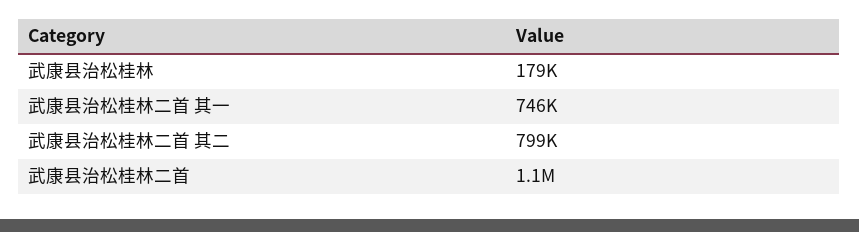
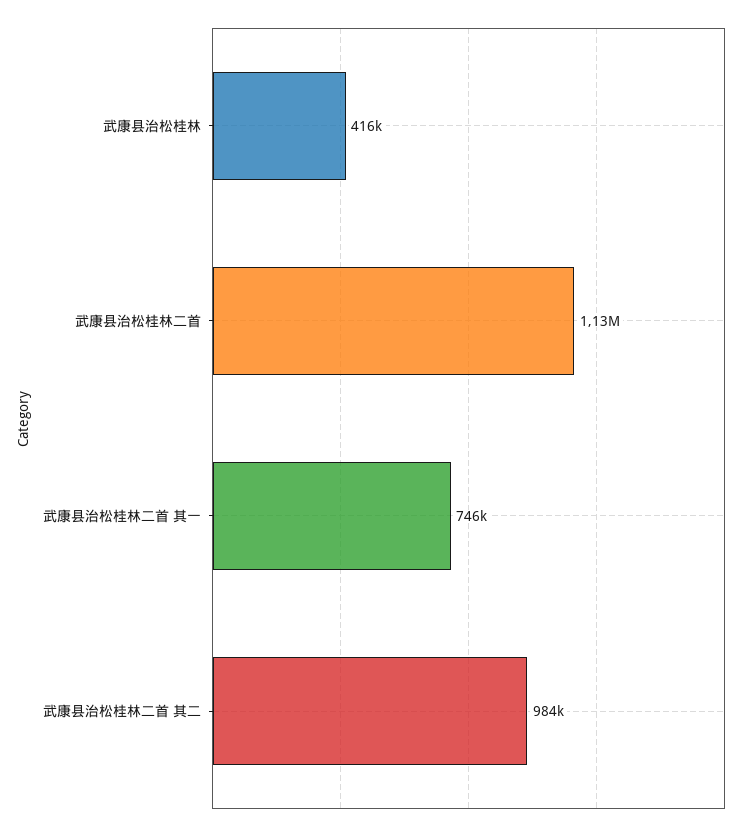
武康县治松桂林: 179000 -> 416000
武康县治松桂林二首 其二: 799000 -> 984000

